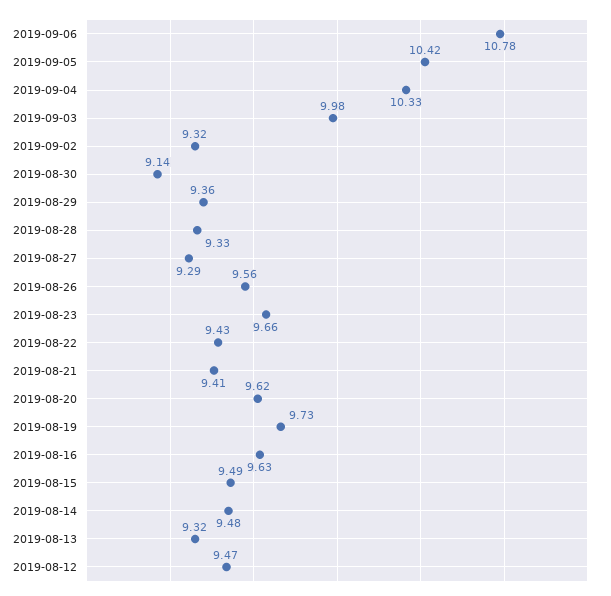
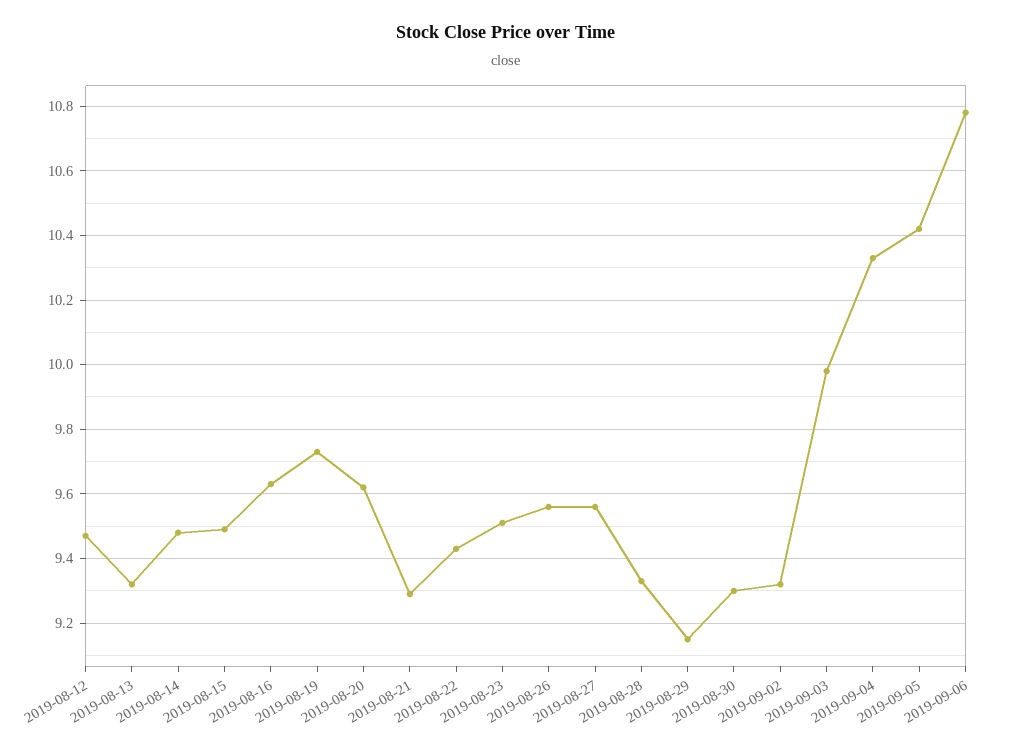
2019-08-30: 9.14 -> 9.3
2019-08-29: 9.36 -> 9.15
2019-08-27: 9.29 -> 9.55
2019-08-23: 9.66 -> 9.5
2019-08-21: 9.41 -> 9.3

